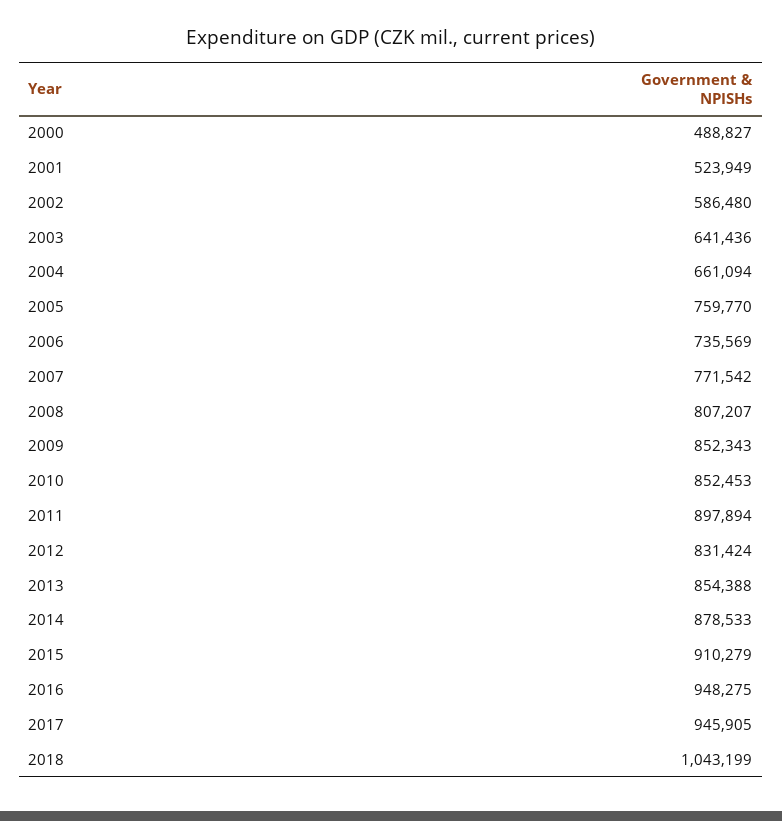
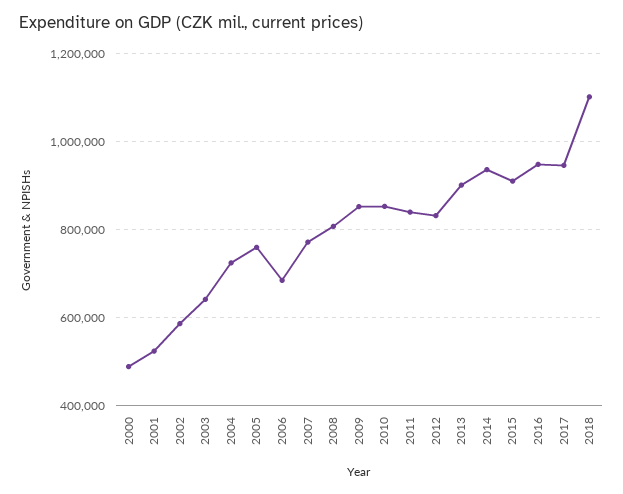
2004: 661094 -> 720000
2006: 735569 -> 680000
2011: 897894 -> 840000
2013: 854388 -> 900000
2014: 878533 -> 940000
2018: 1043199 -> 1100000

